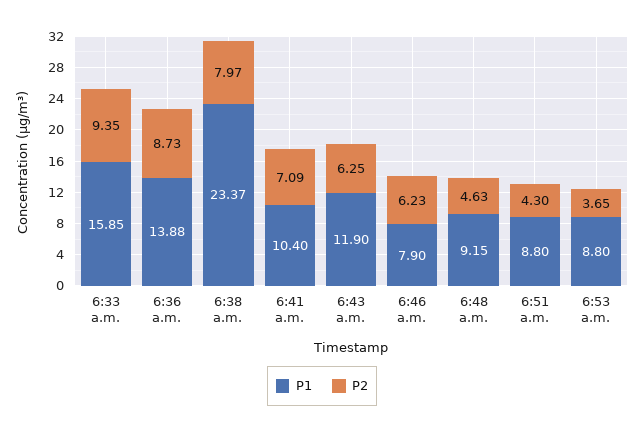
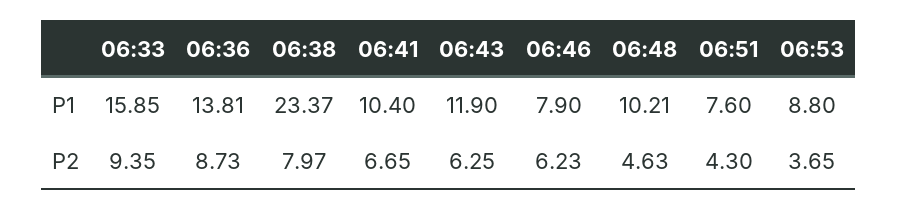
P1, 6:36 a.m.: 13.88 -> 13.81
P2, 6:41 a.m.: 7.09 -> 6.65
P1, 6:48 a.m.: 9.15 -> 10.21
P1, 6:51 a.m.: 8.8 -> 7.6

